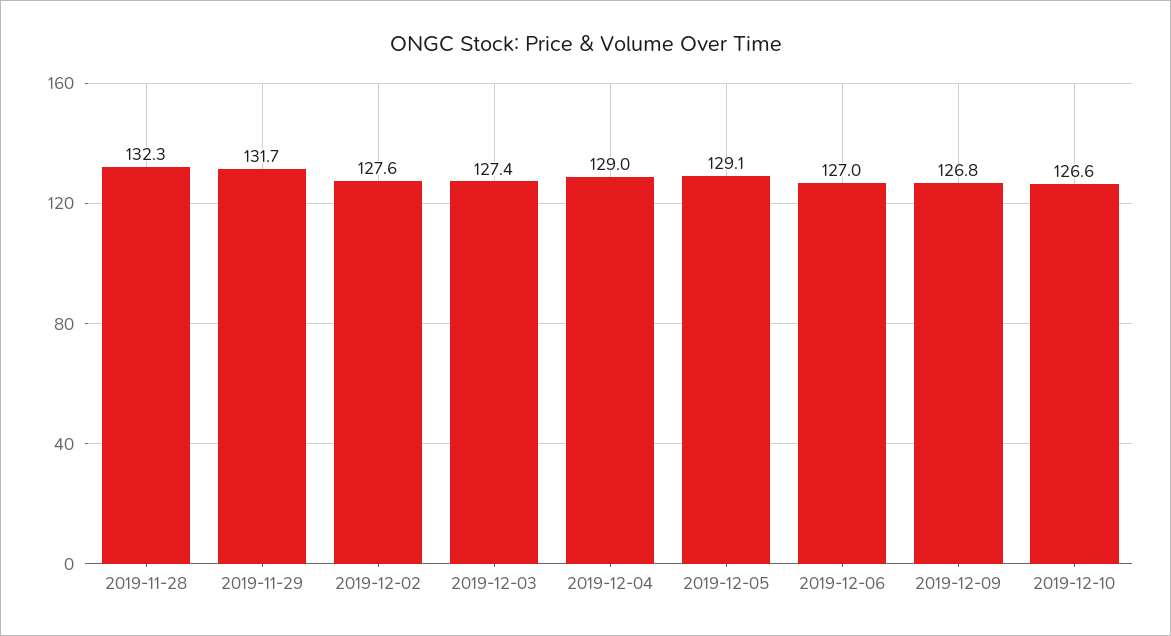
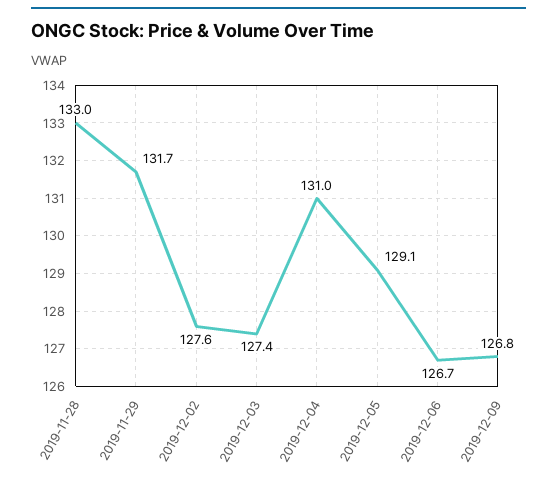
2019-11-28: 132.3 -> 133
2019-12-04: 129 -> 131
2019-12-06: 127 -> 126.7
2019-12-10: 126.6 -> none

